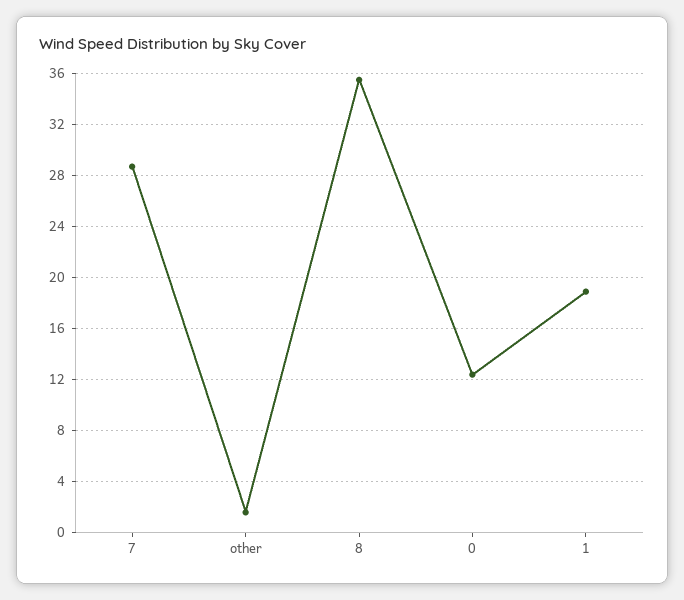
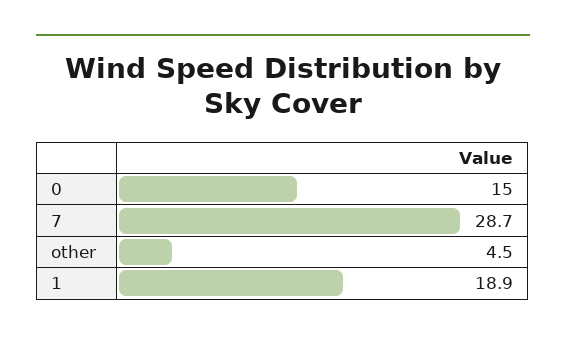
other: 1.5 -> 4.5
8: 35.5 -> none
0: 12.5 -> 15

